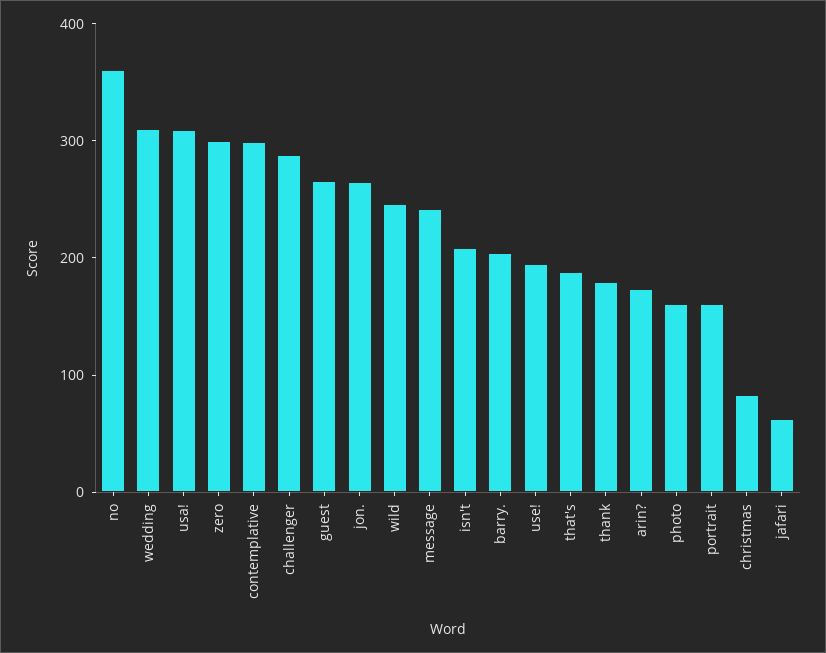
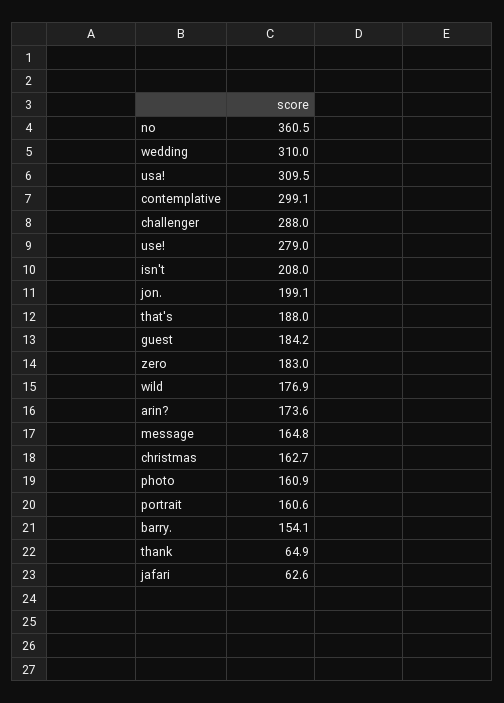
zero: 300 -> 183
guest: 260 -> 184.2
jon.: 260 -> 199.1
wild: 240 -> 176.9
message: 240 -> 164.8
barry.: 200 -> 154.1
use!: 200 -> 279
thank: 180 -> 64.9
christmas: 80 -> 162.7

